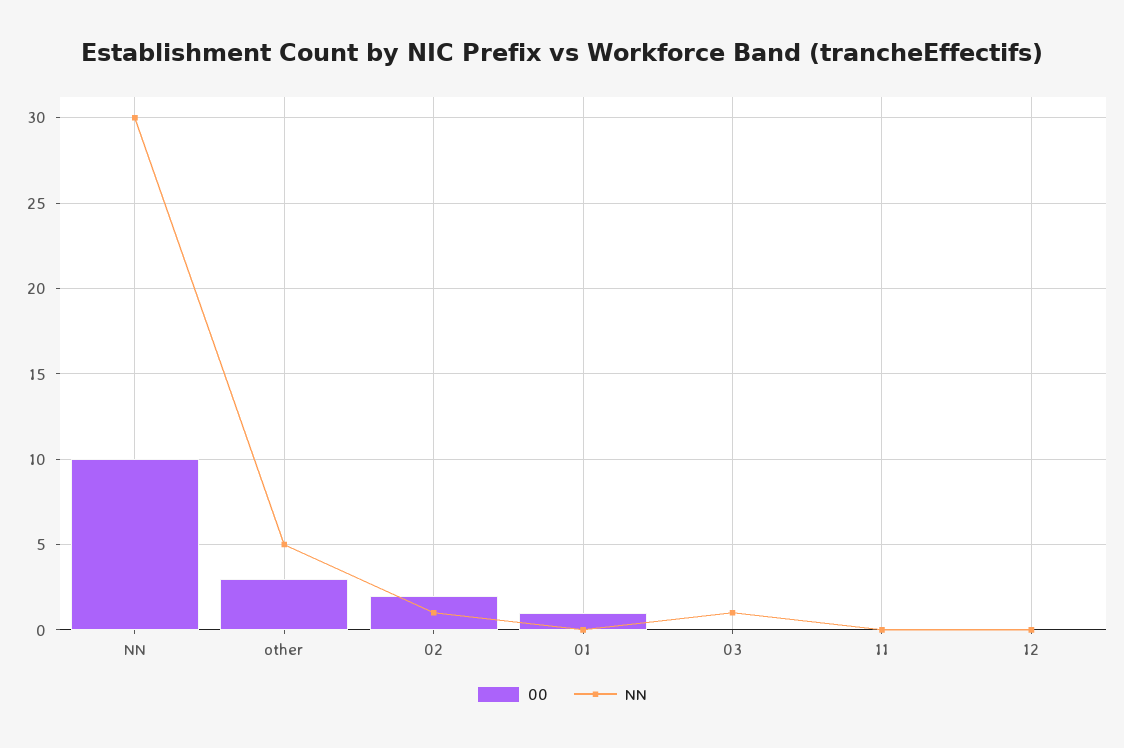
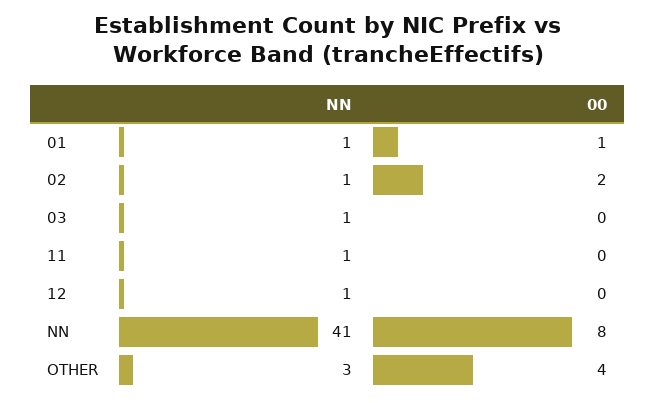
00, NN: 10 -> 8
NN, NN: 30 -> 41
00, other: 3 -> 4
NN, other: 5 -> 3
NN, 01: 0 -> 1
NN, 11: 0 -> 1
NN, 12: 0 -> 1

